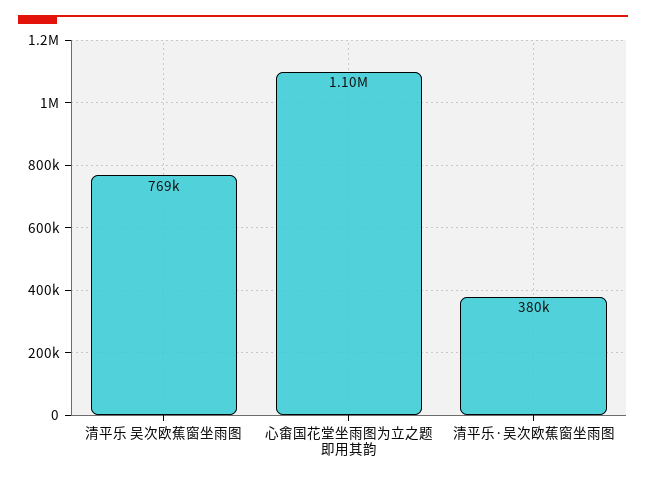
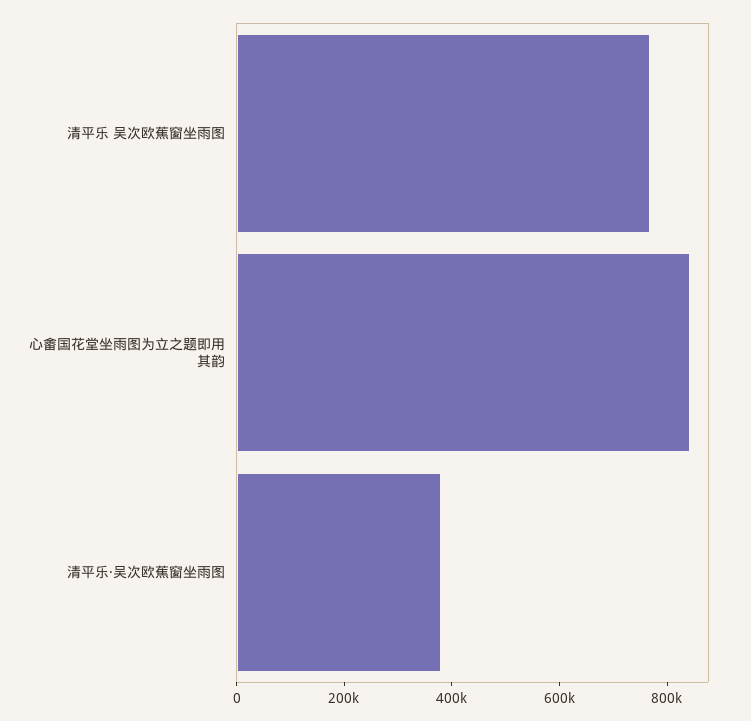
心畬国花堂坐雨图为立之题即用其韵: 1100000 -> 850000

